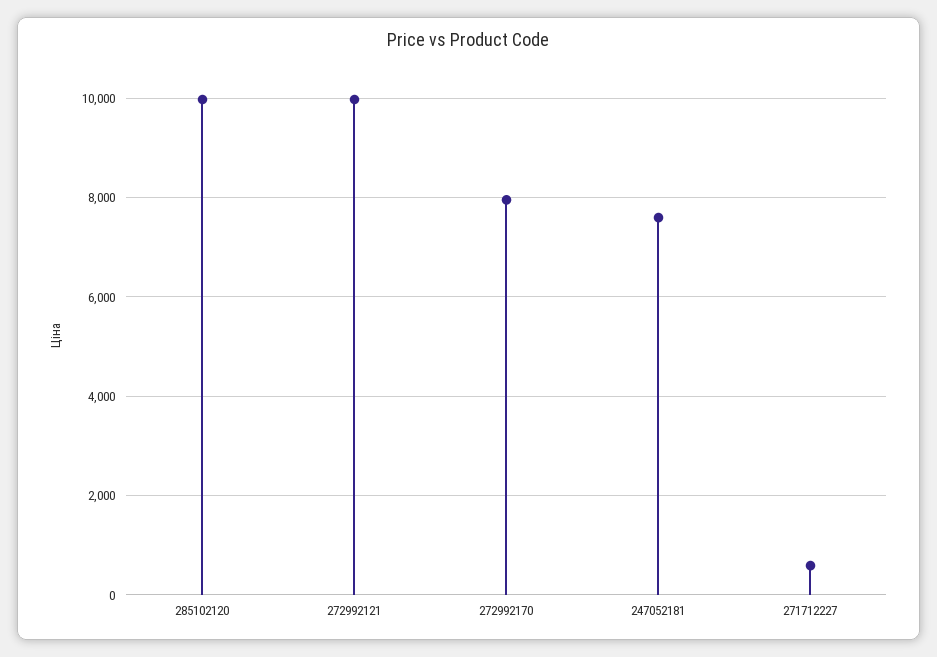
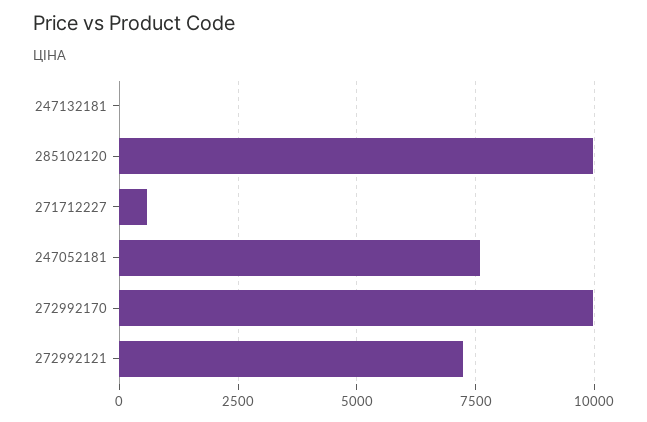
272992121: 10000 -> 7250
272992170: 8000 -> 10000
247132181: none -> 0

